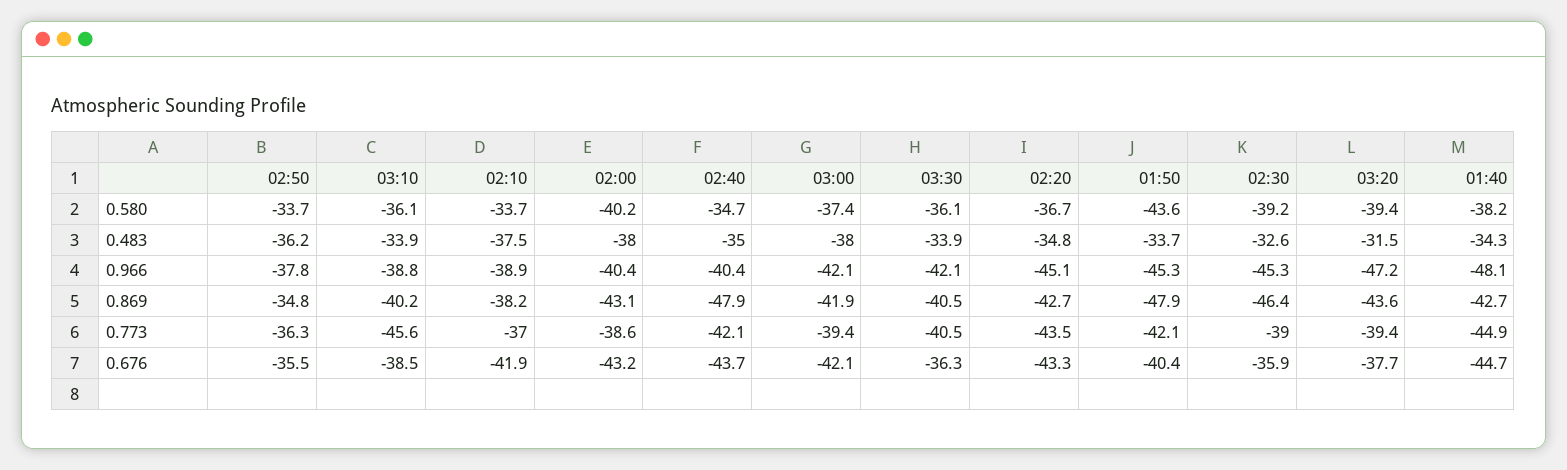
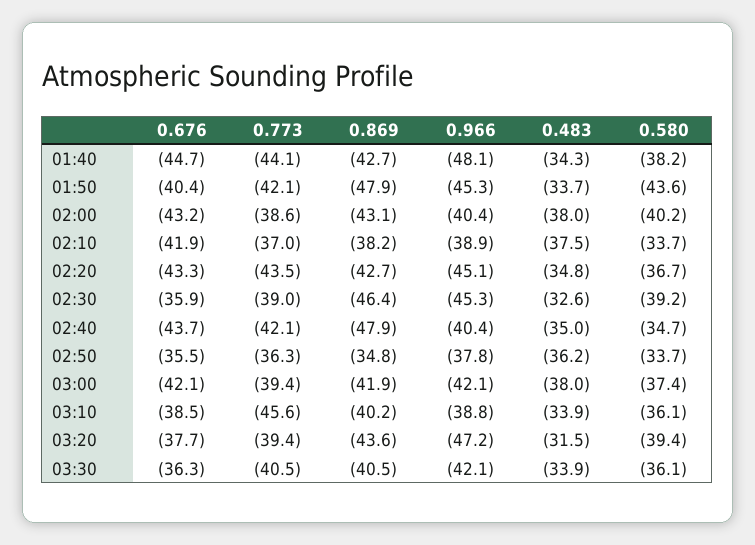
01:40, 0.773: -44.9 -> -44.1

